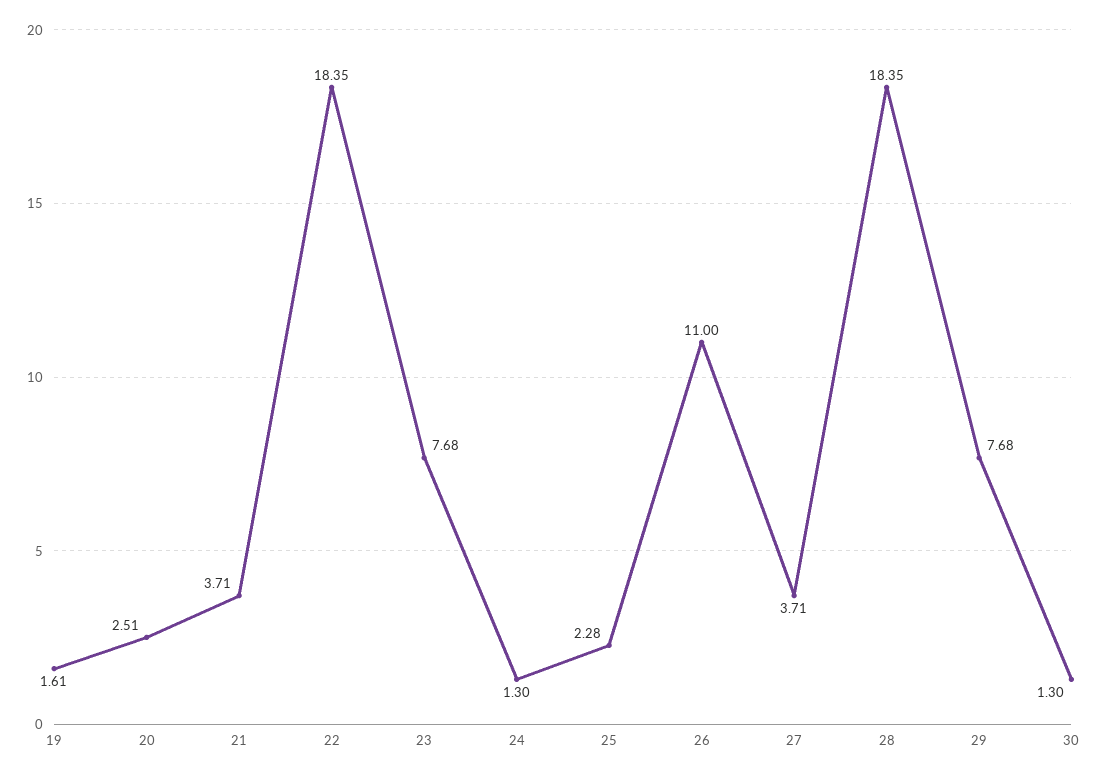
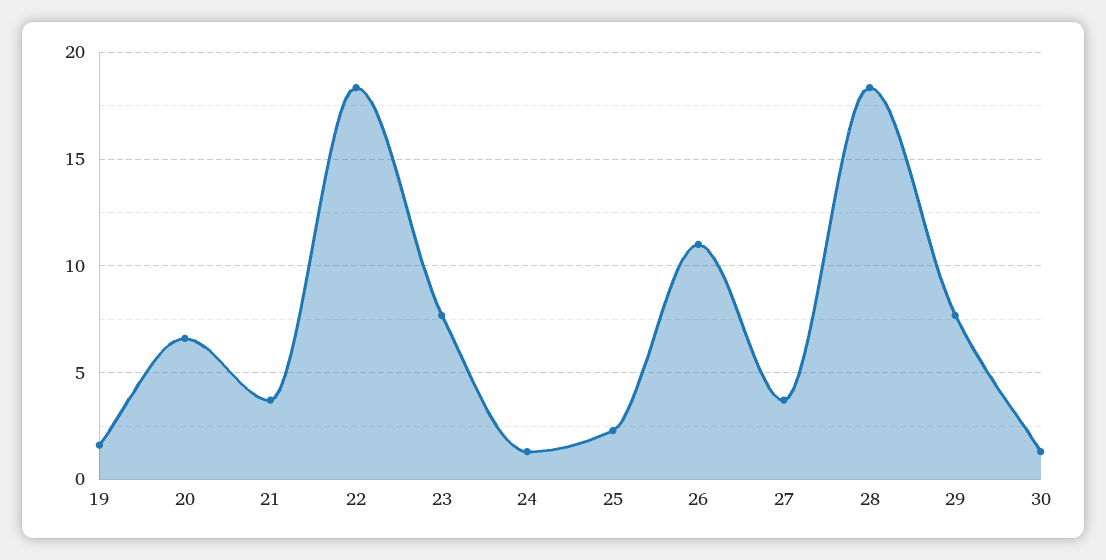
20: 2.51 -> 6.5

